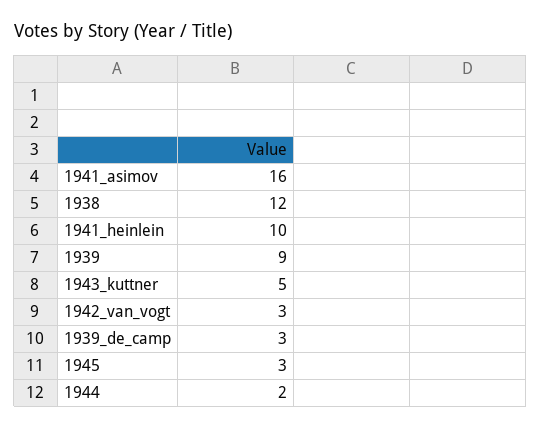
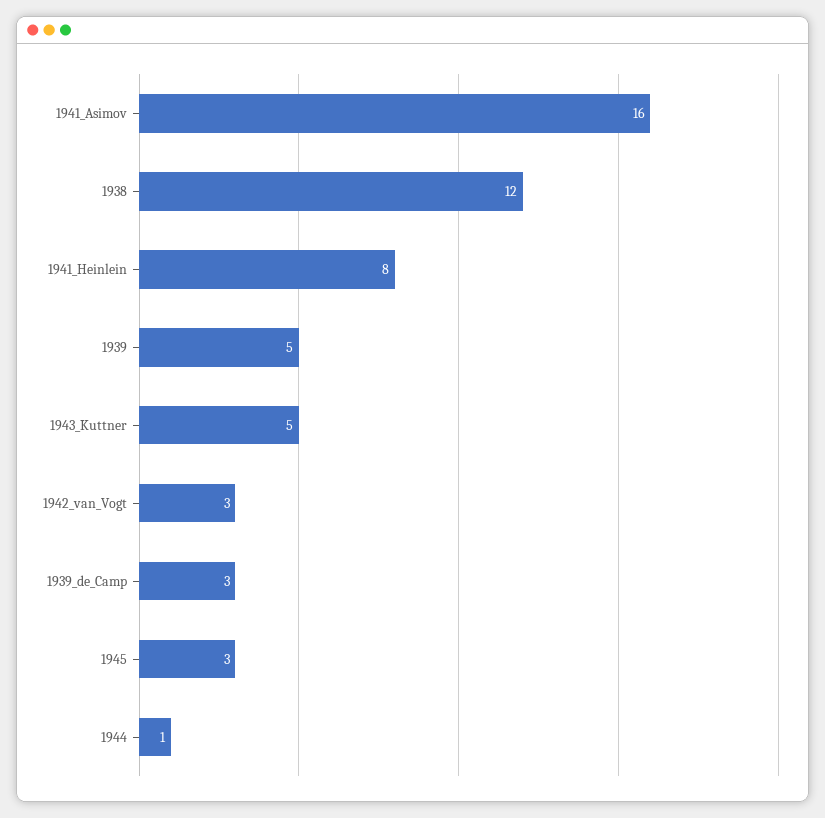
1941_heinlein: 10 -> 8
1939: 9 -> 5
1944: 2 -> 1

